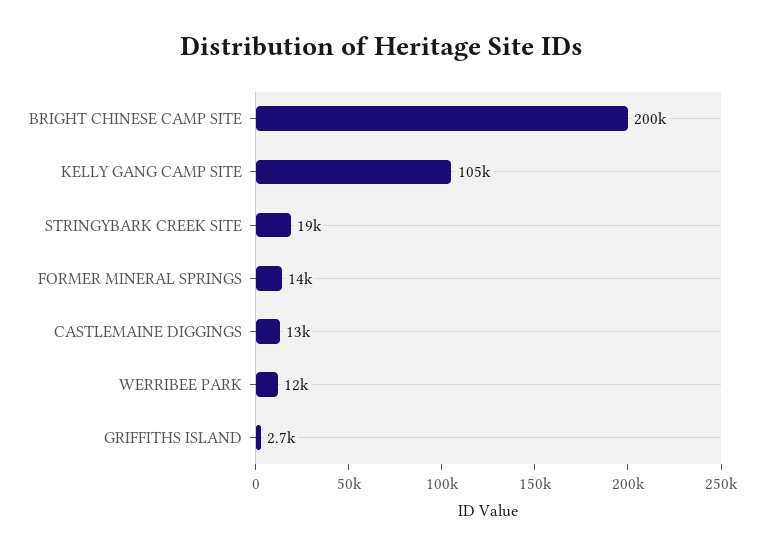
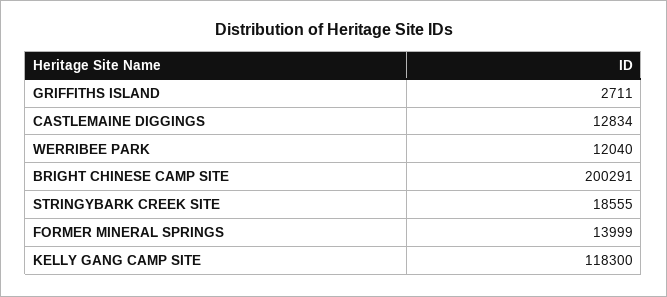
KELLY GANG CAMP SITE: 105000 -> 118300

